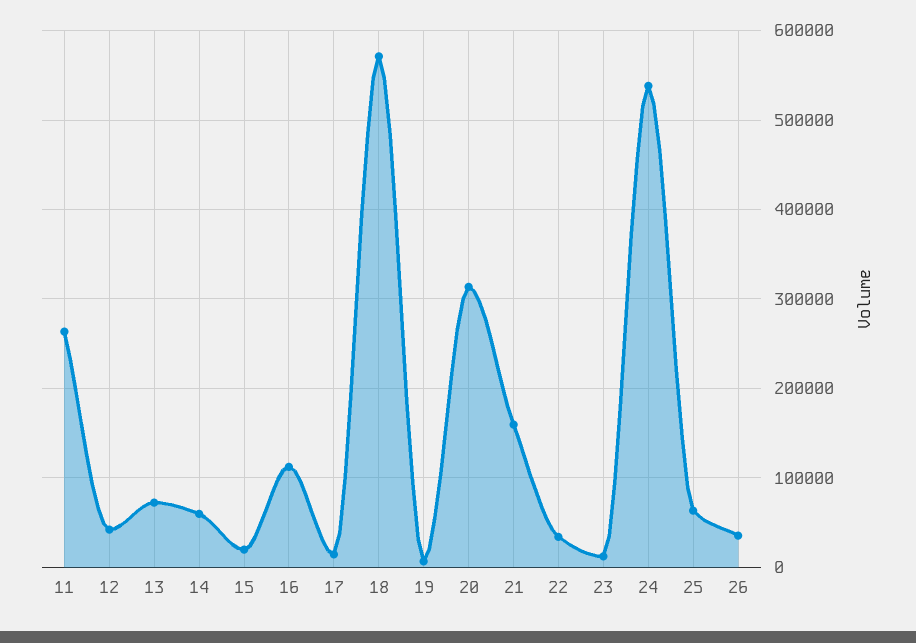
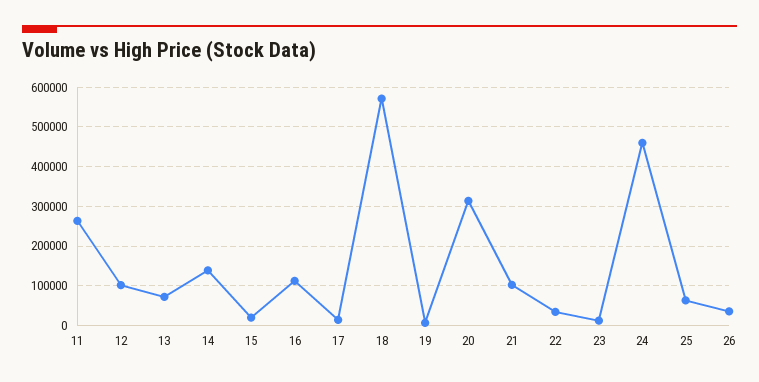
12: 40000 -> 100000
14: 60000 -> 140000
21: 160000 -> 100000
24: 540000 -> 460000

